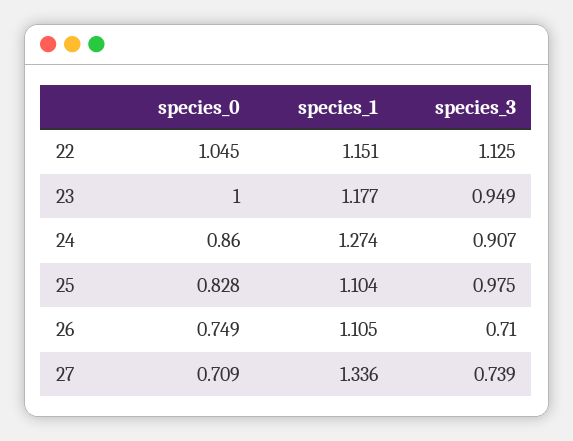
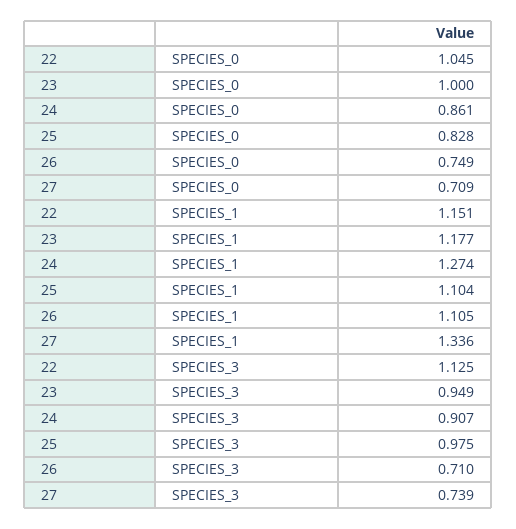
species_0, 24: 0.86 -> 0.861

